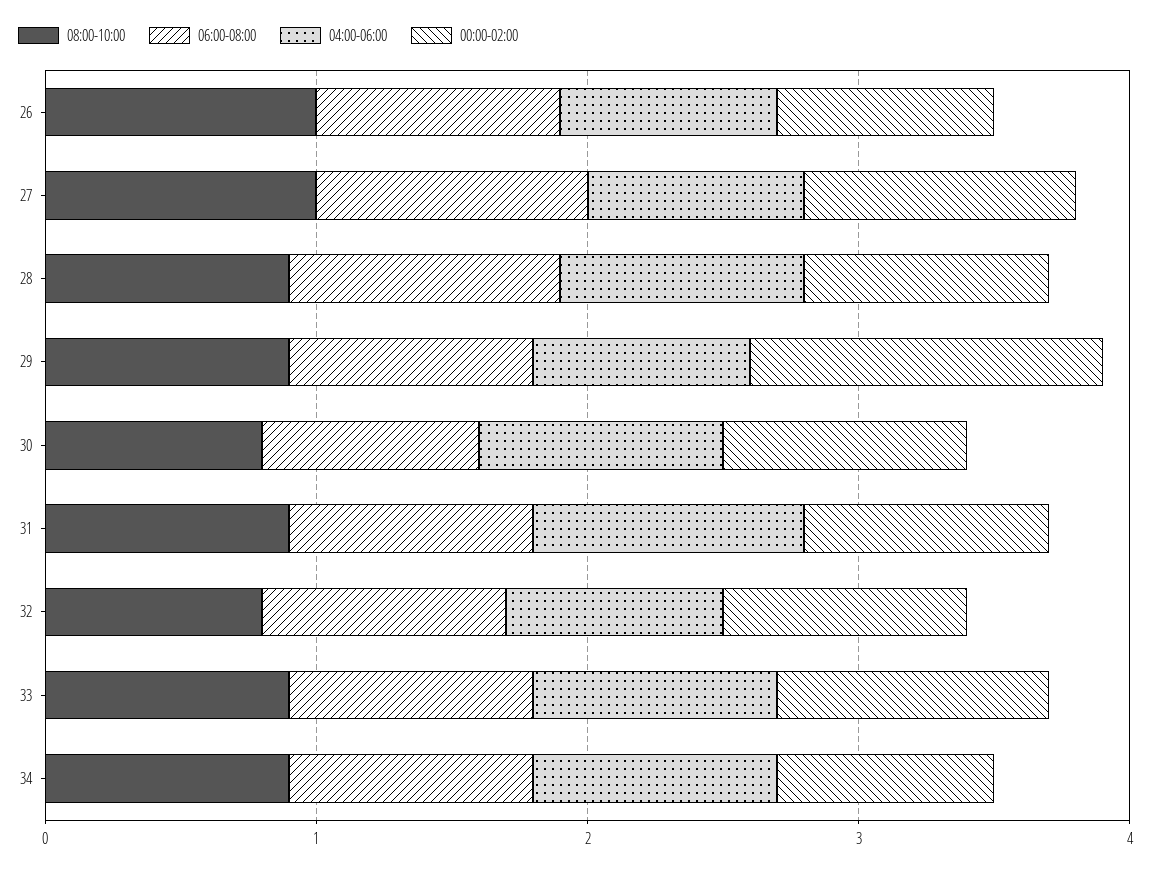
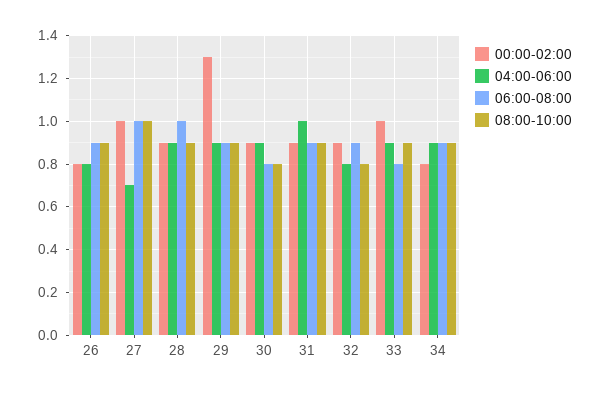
08:00-10:00, 26: 1 -> 0.9
04:00-06:00, 27: 0.8 -> 0.7
04:00-06:00, 29: 0.8 -> 0.9
06:00-08:00, 33: 0.9 -> 0.8

